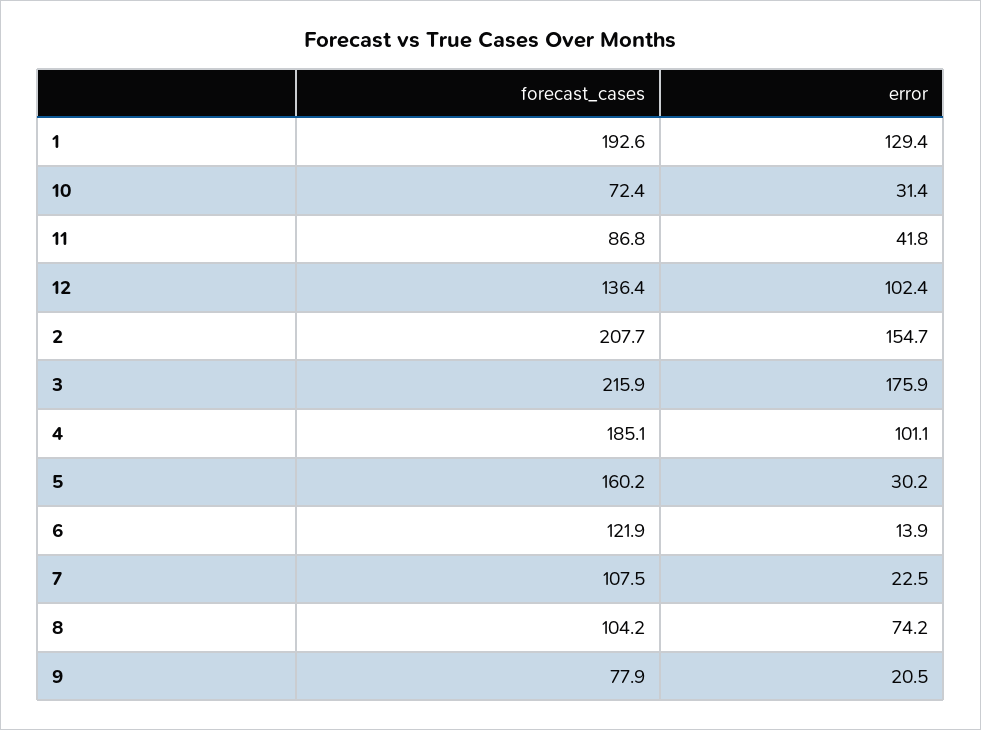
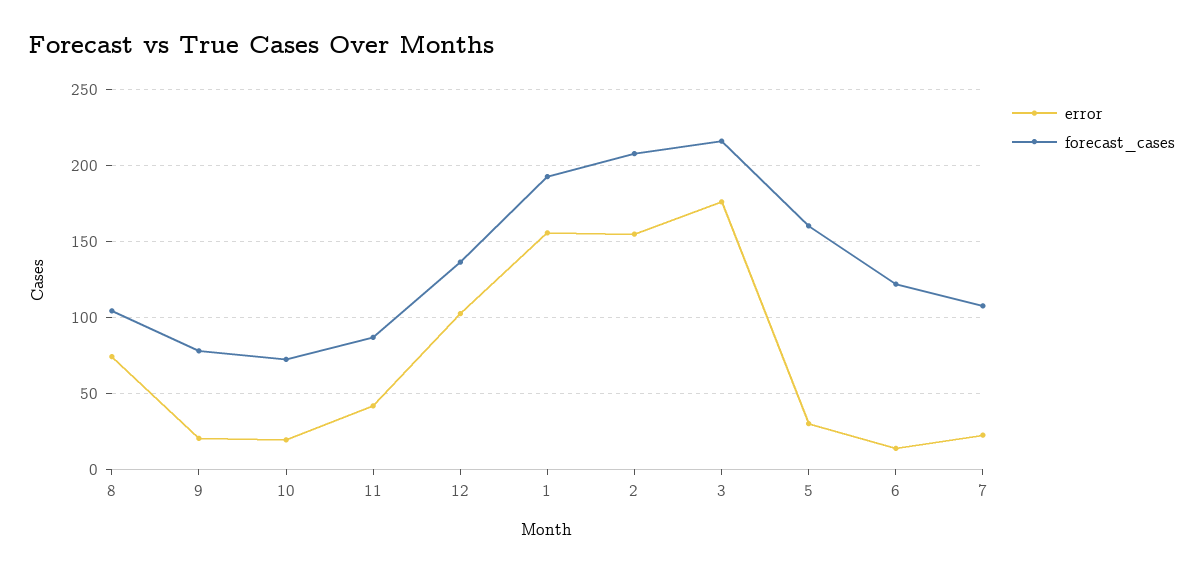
error, 1: 129.4 -> 155
error, 10: 31.4 -> 20
forecast_cases, 4: 185.1 -> none
error, 4: 101.1 -> none

